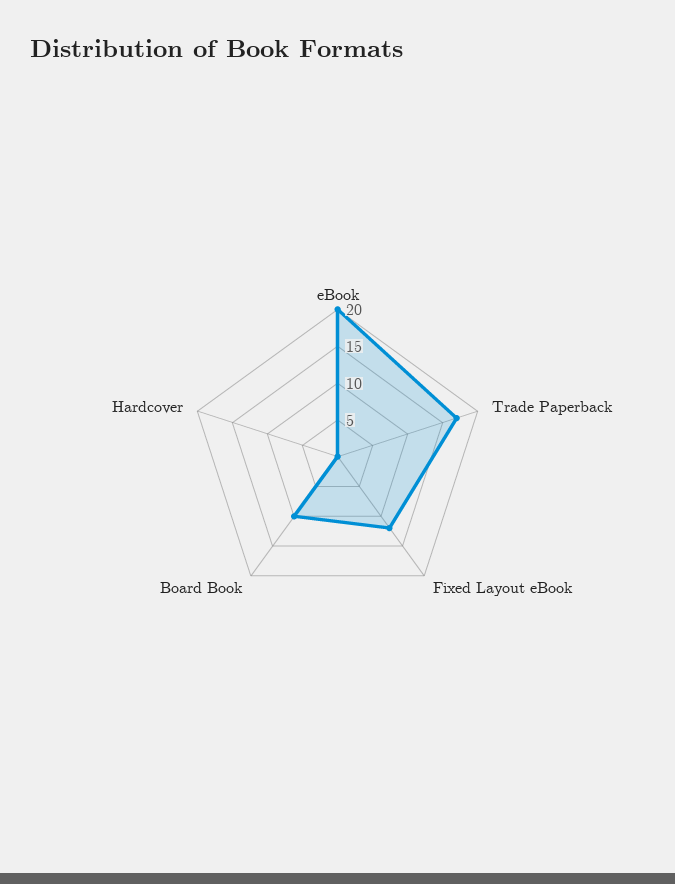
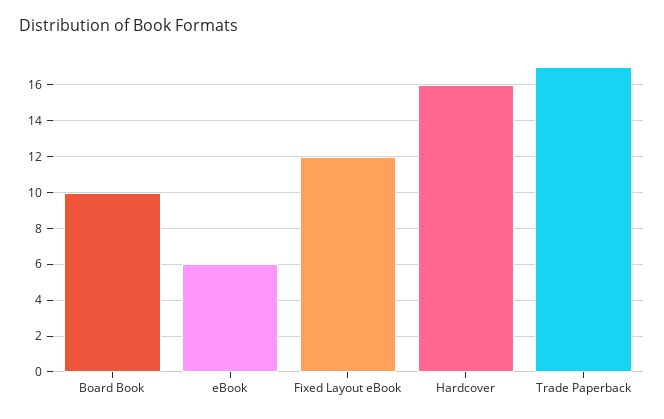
eBook: 20 -> 6
Hardcover: 0 -> 16

